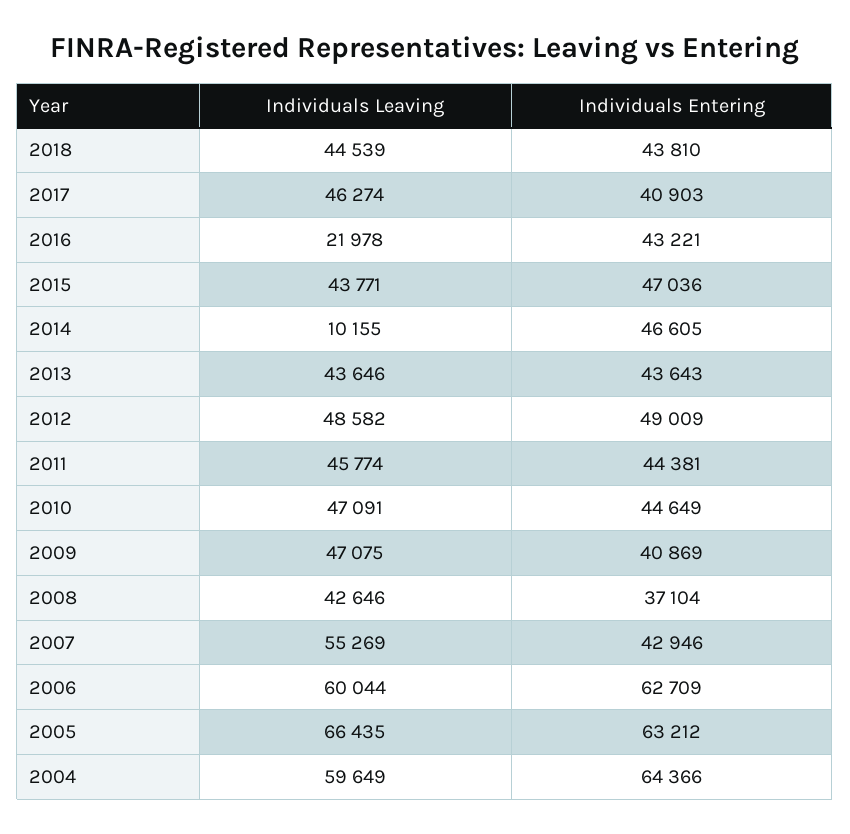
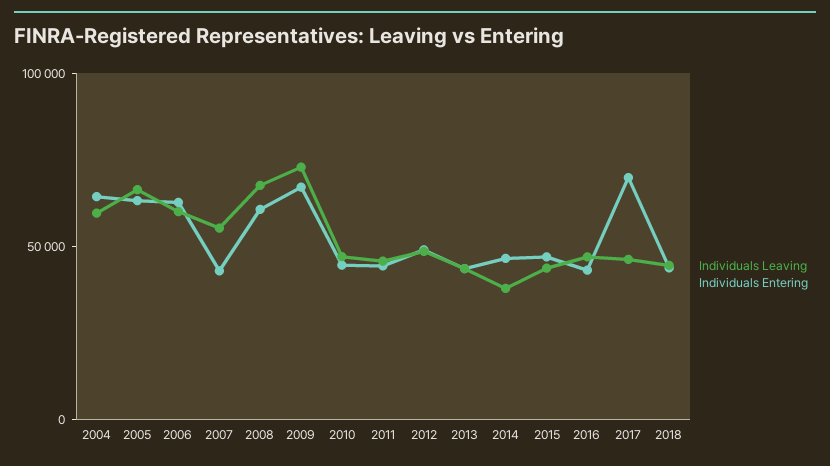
Individuals Entering, 2017: 40903 -> 70000
Individuals Leaving, 2016: 21978 -> 50000
Individuals Leaving, 2014: 10155 -> 40000
Individuals Leaving, 2009: 47075 -> 70000
Individuals Entering, 2009: 40869 -> 70000
Individuals Leaving, 2008: 42646 -> 70000
Individuals Entering, 2008: 37104 -> 60000

